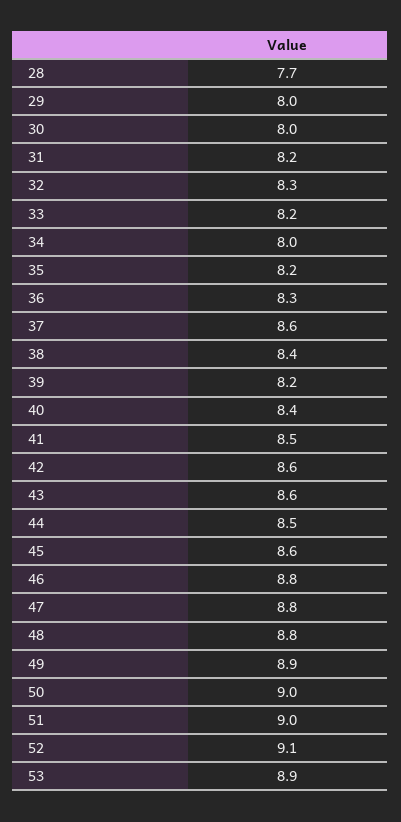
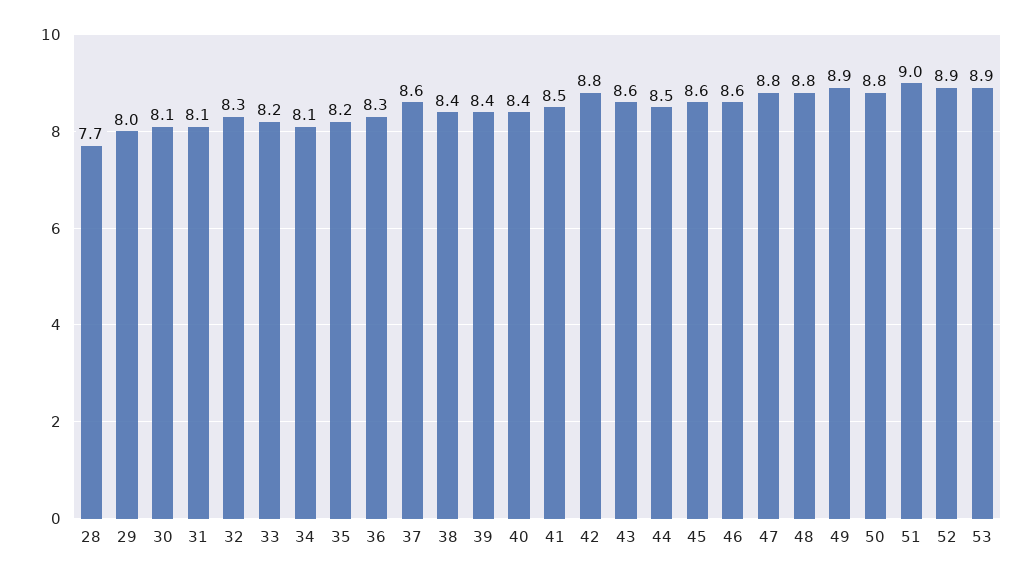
30: 8 -> 8.1
31: 8.2 -> 8.1
34: 8 -> 8.1
39: 8.2 -> 8.4
42: 8.6 -> 8.8
46: 8.8 -> 8.6
50: 9 -> 8.8
52: 9.1 -> 8.9

